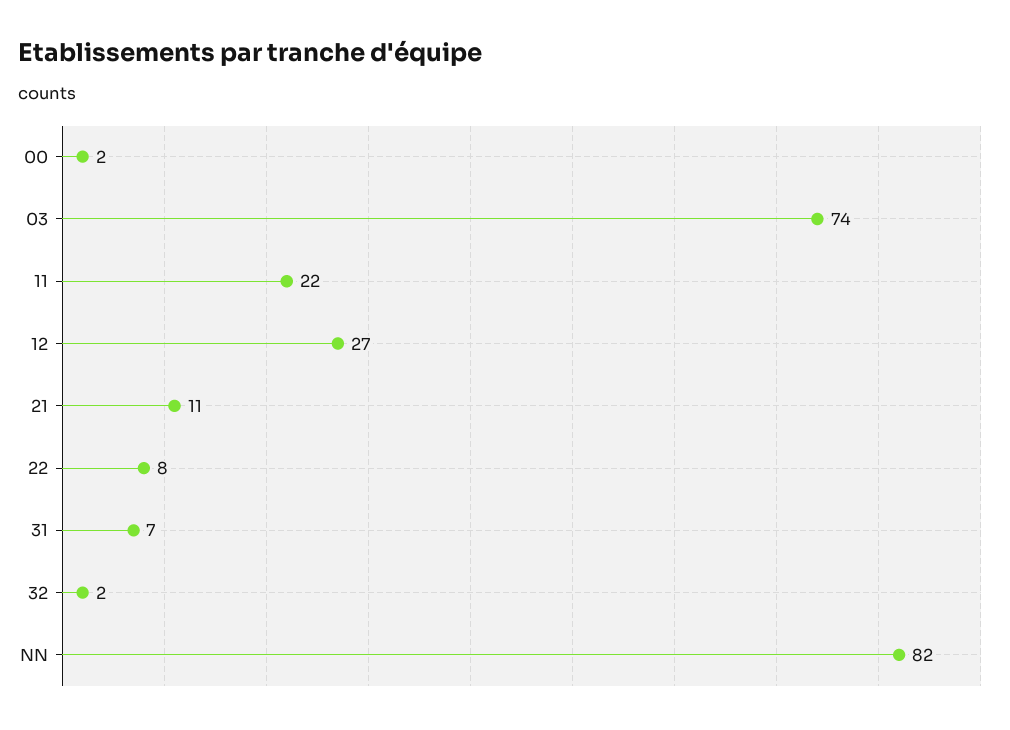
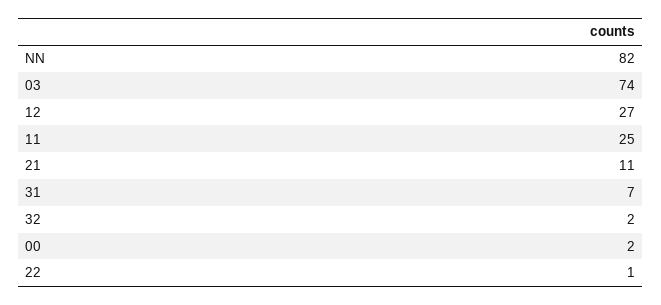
11: 22 -> 25
22: 8 -> 1

